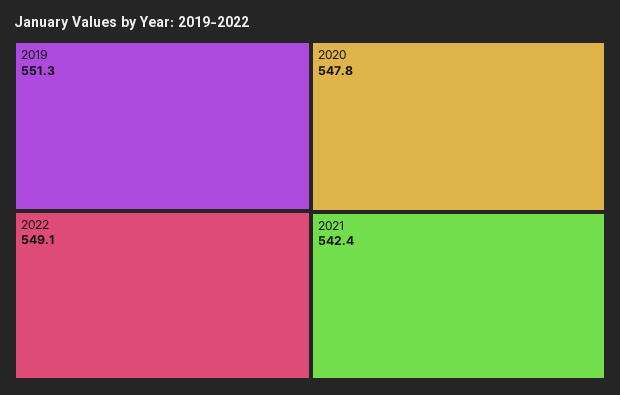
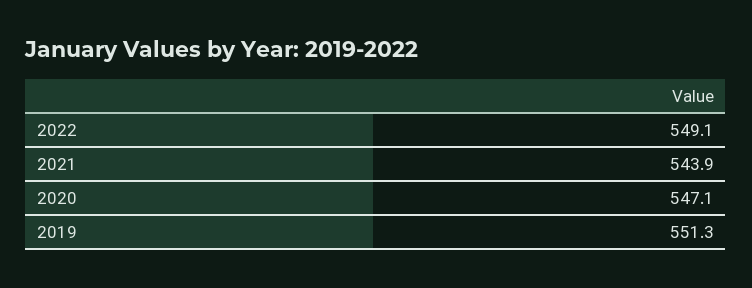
2020: 547.8 -> 547.1
2021: 542.4 -> 543.9

